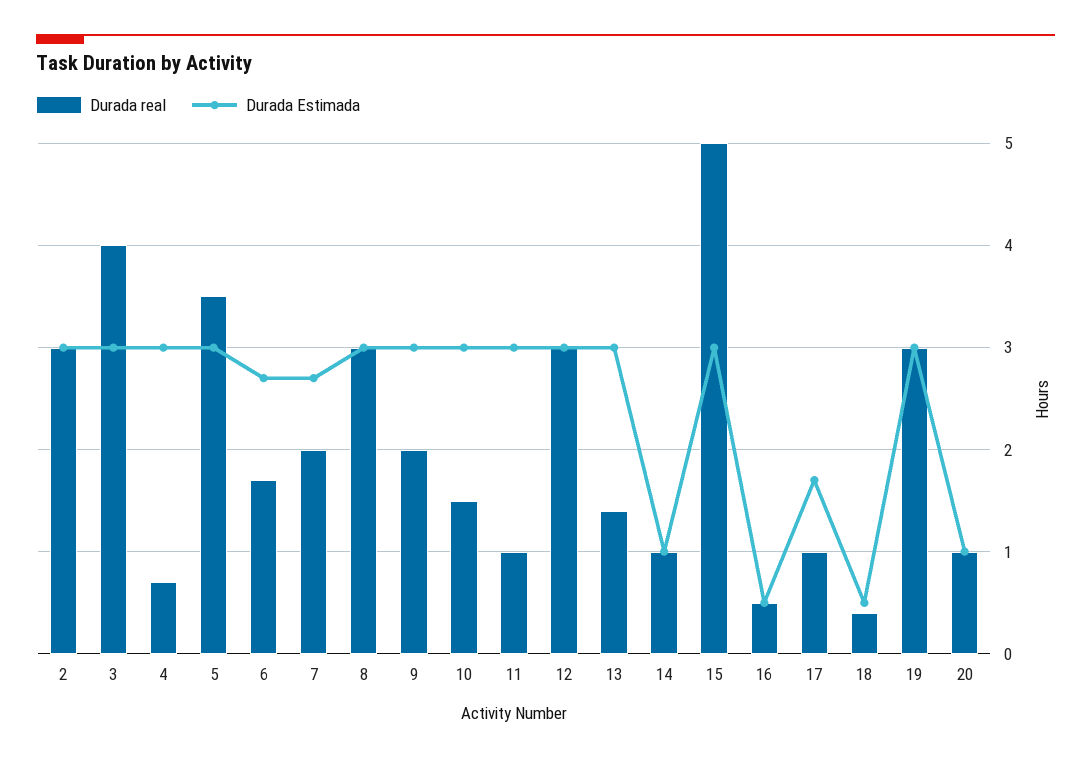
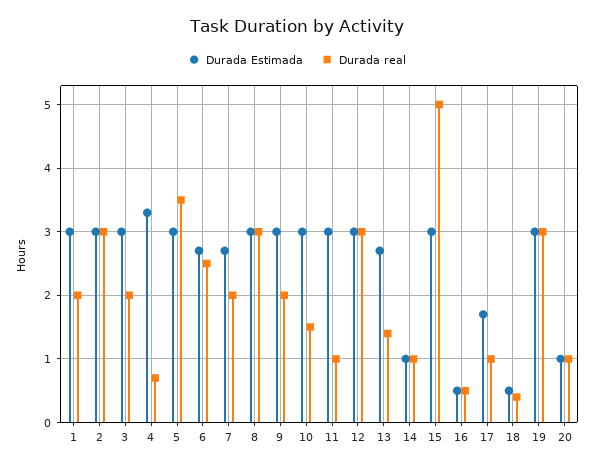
Durada real, 3: 4 -> 2
Durada Estimada, 4: 3 -> 3.3
Durada real, 6: 1.7 -> 2.5
Durada Estimada, 13: 3 -> 2.7
Durada Estimada, 1: none -> 3
Durada real, 1: none -> 2

